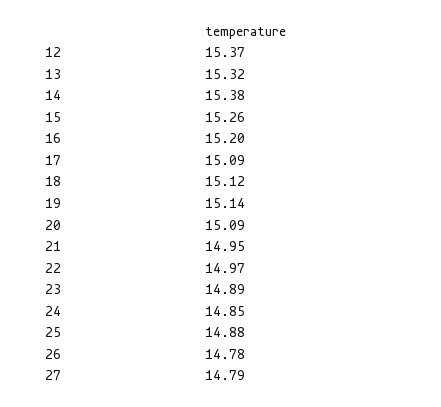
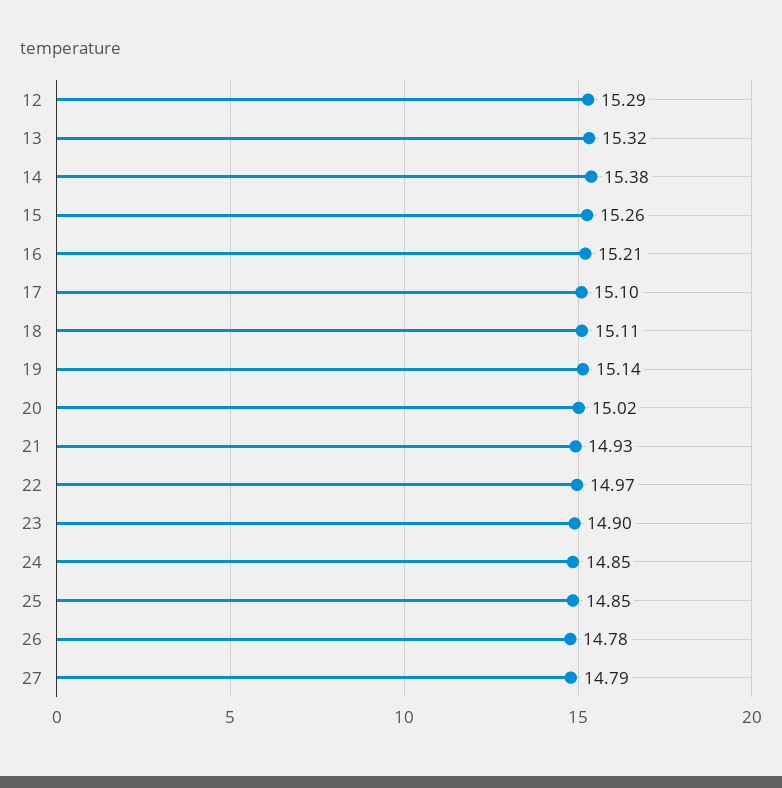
12: 15.37 -> 15.29
16: 15.2 -> 15.21
17: 15.09 -> 15.1
18: 15.12 -> 15.11
20: 15.09 -> 15.02
21: 14.95 -> 14.93
23: 14.89 -> 14.9
25: 14.88 -> 14.85

